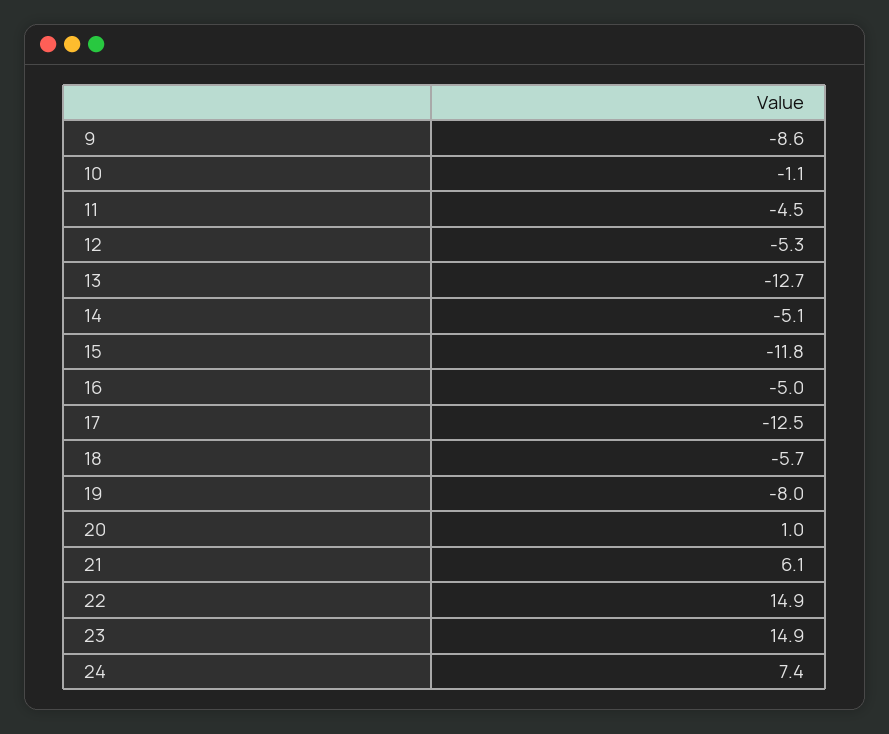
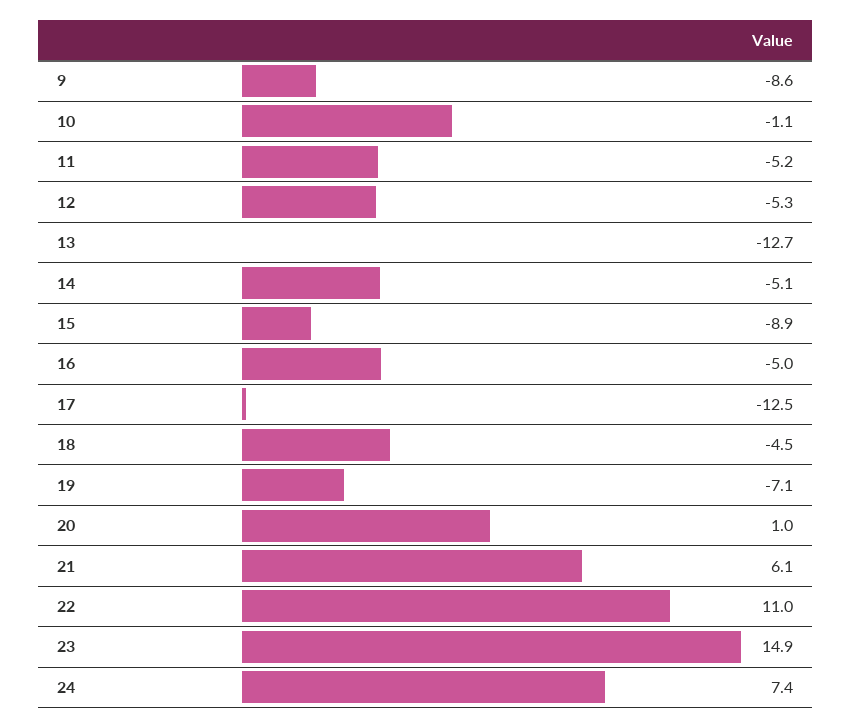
11: -4.5 -> -5.2
15: -11.8 -> -8.9
18: -5.7 -> -4.5
19: -8 -> -7.1
22: 14.9 -> 11

